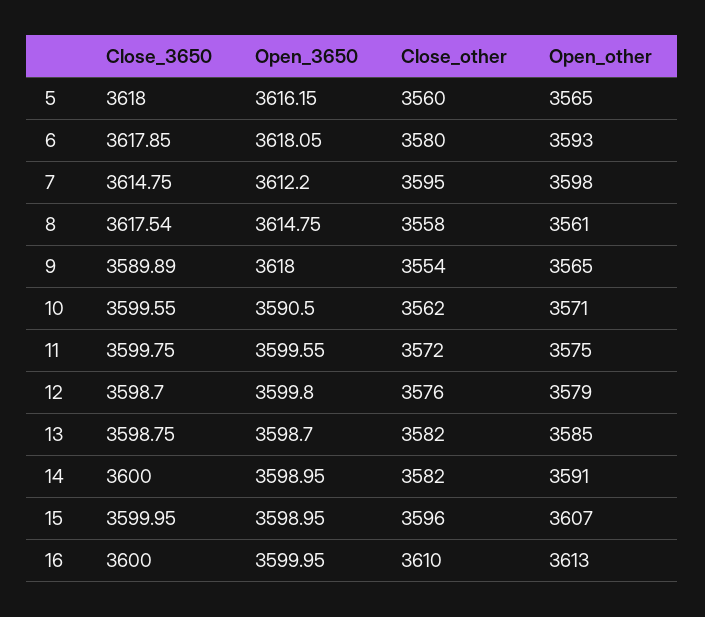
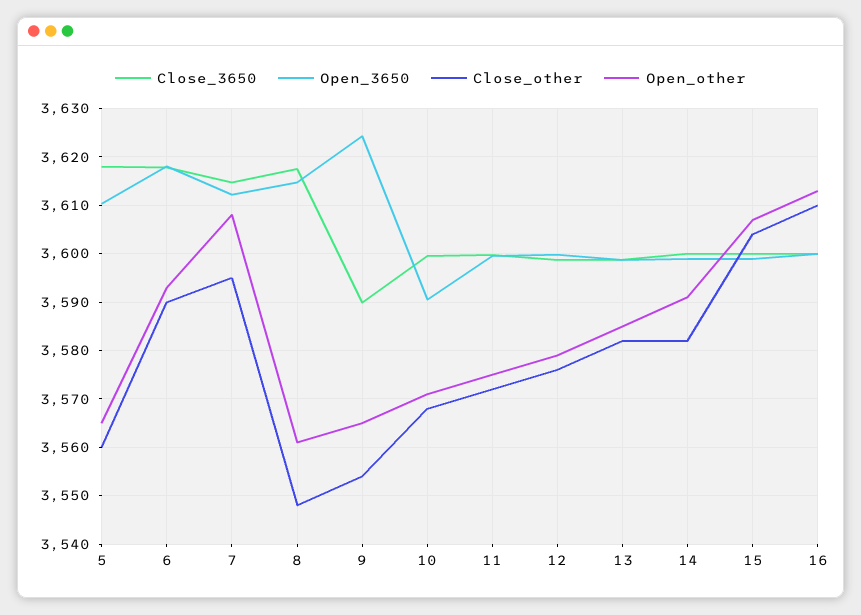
Open_3650, 5: 3616.15 -> 3610
Close_other, 6: 3580 -> 3590
Open_other, 7: 3598 -> 3608
Close_other, 8: 3558 -> 3548
Open_3650, 9: 3618 -> 3624
Close_other, 10: 3562 -> 3568
Close_other, 15: 3596 -> 3604

